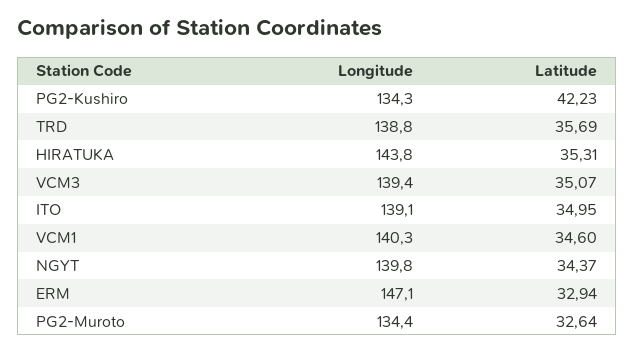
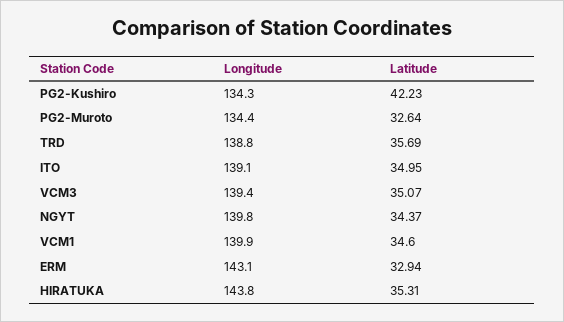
Longitude, VCM1: 140.3 -> 139.9
Longitude, ERM: 147.1 -> 143.1

